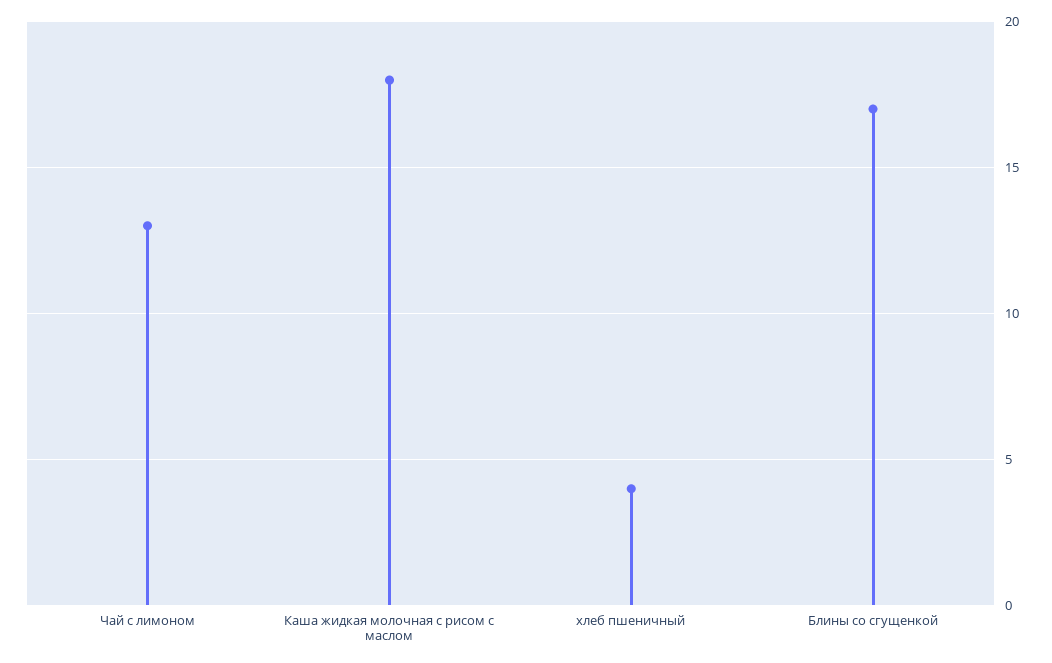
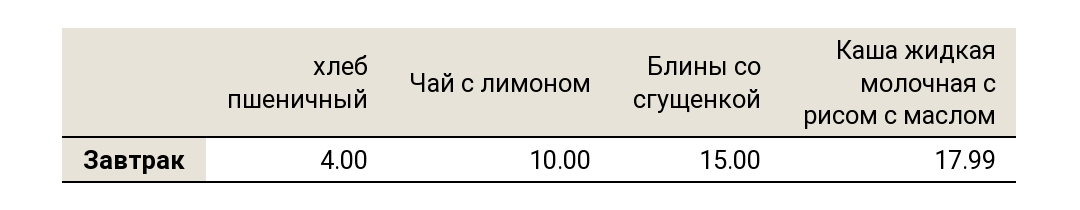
Чай с лимоном: 13 -> 10
Блины со сгущенкой: 17 -> 15

